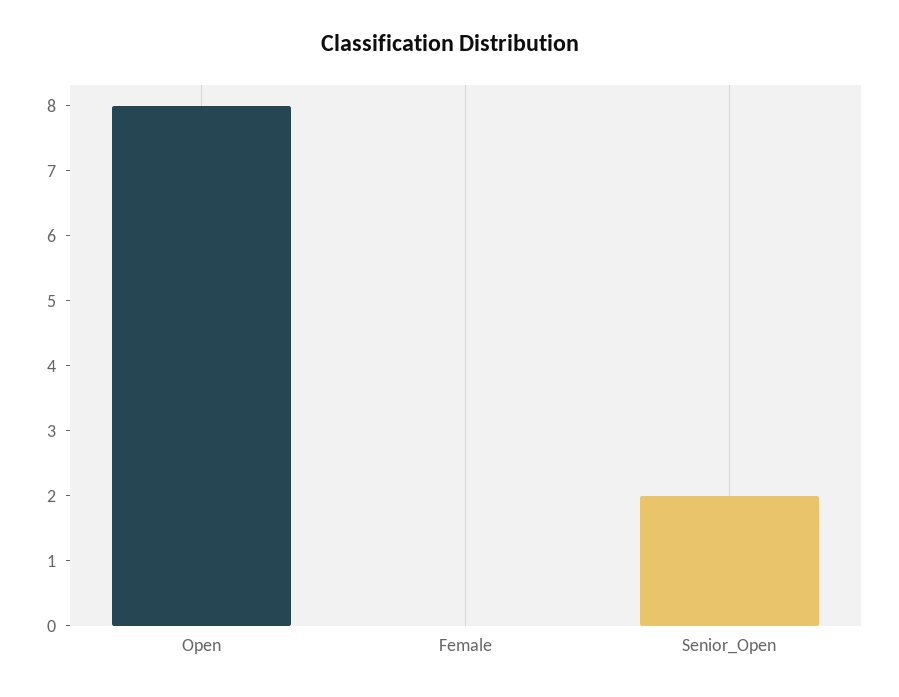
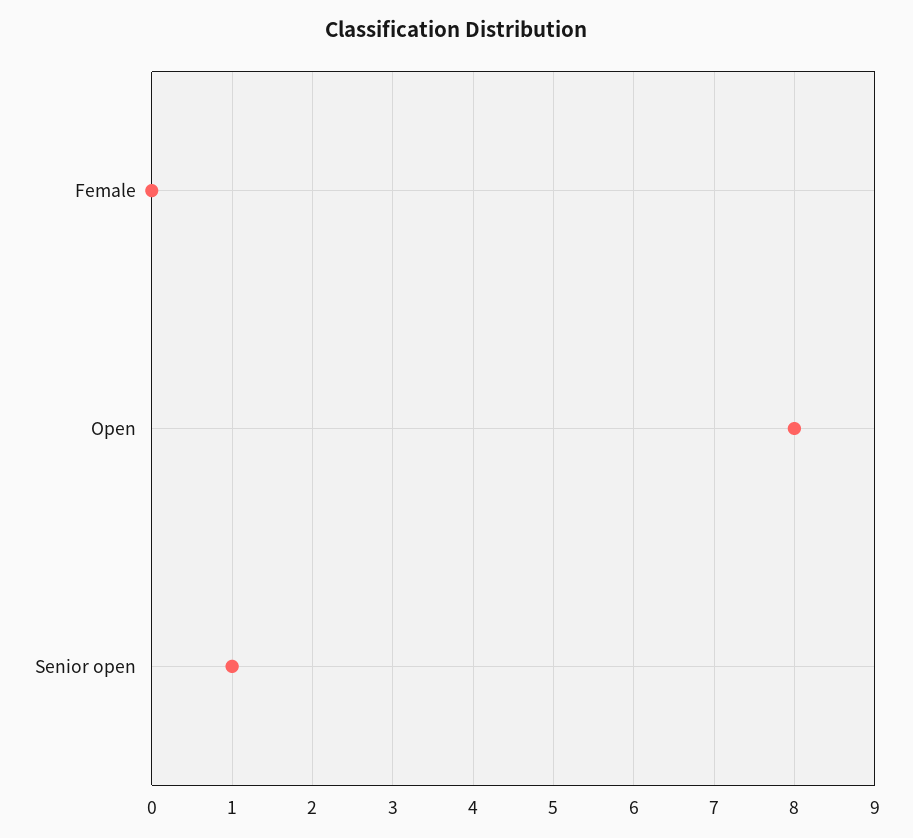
Senior_Open: 2 -> 1

